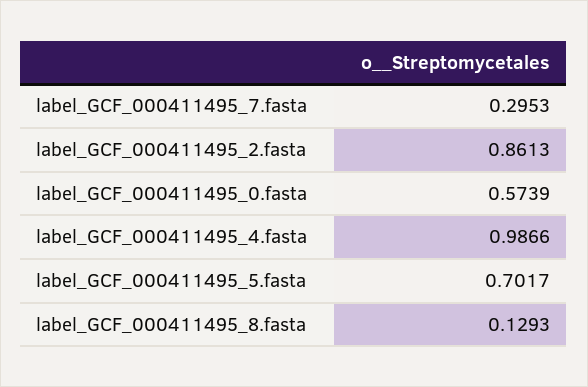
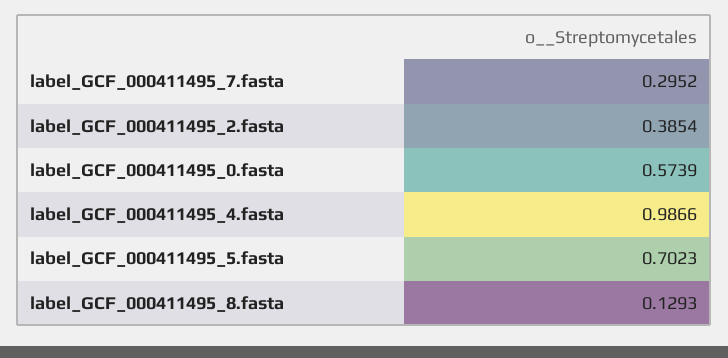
label_GCF_000411495_7.fasta: 0.2953 -> 0.2952
label_GCF_000411495_2.fasta: 0.8613 -> 0.3854
label_GCF_000411495_5.fasta: 0.7017 -> 0.7023

